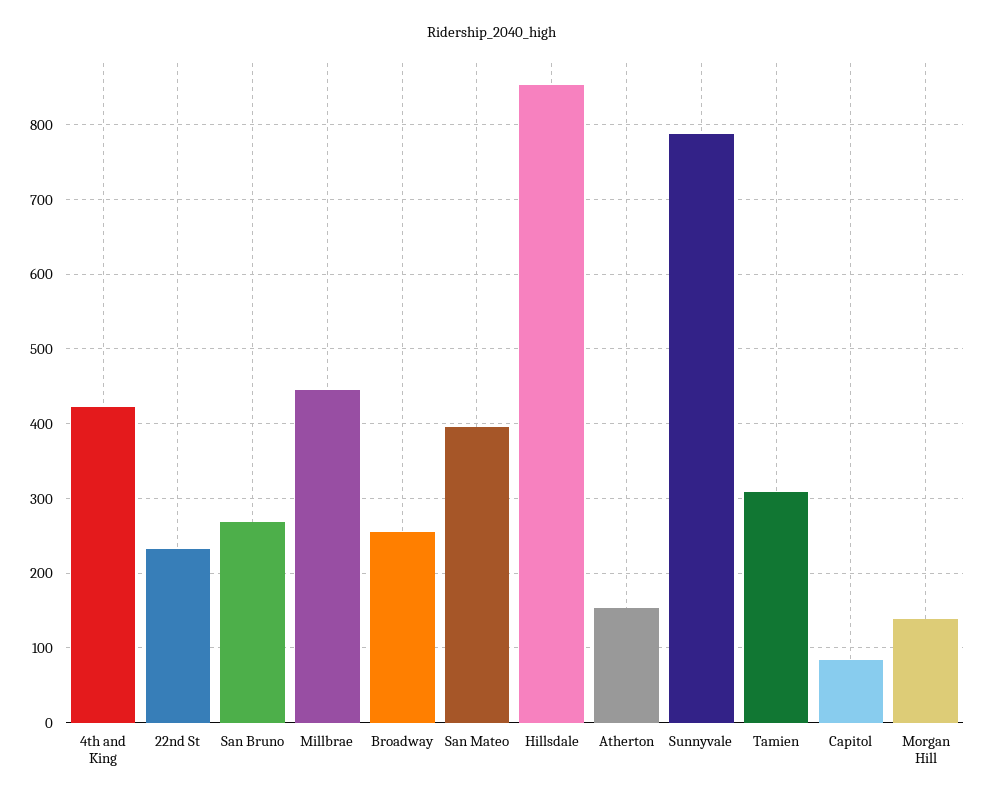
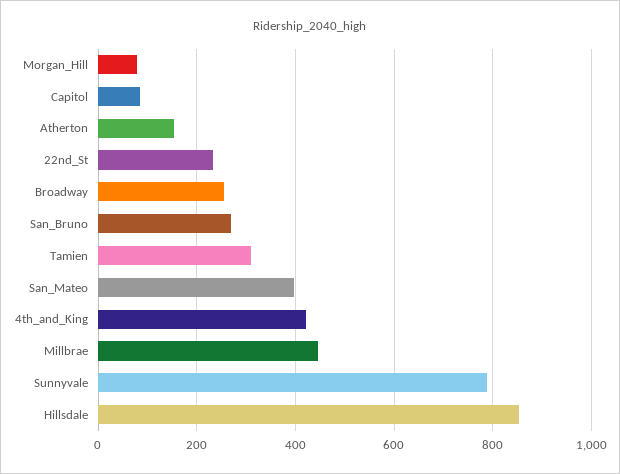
Morgan Hill: 140 -> 80

